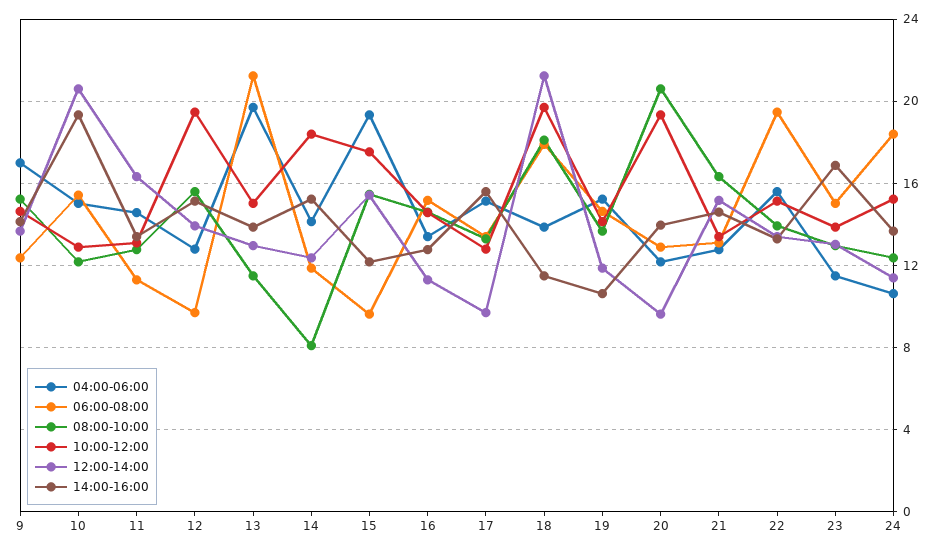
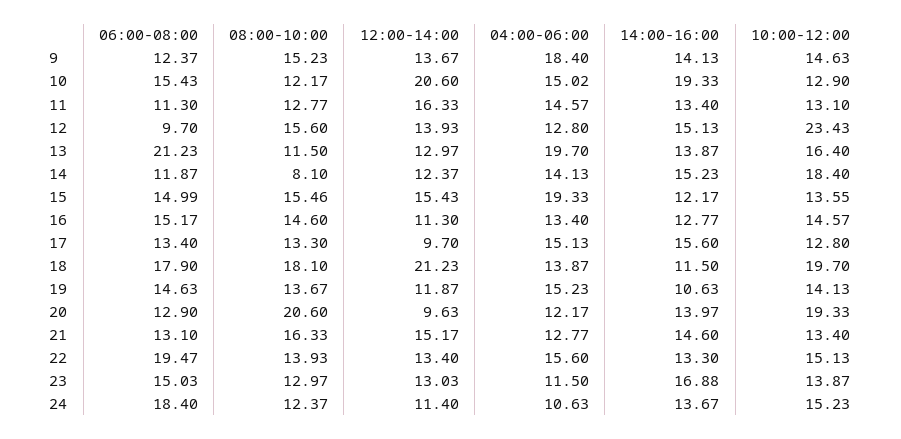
04:00-06:00, 9: 17 -> 18.4
10:00-12:00, 12: 19.5 -> 23.43
10:00-12:00, 13: 15 -> 16.4
06:00-08:00, 15: 9.5 -> 14.99
10:00-12:00, 15: 17.5 -> 13.55

